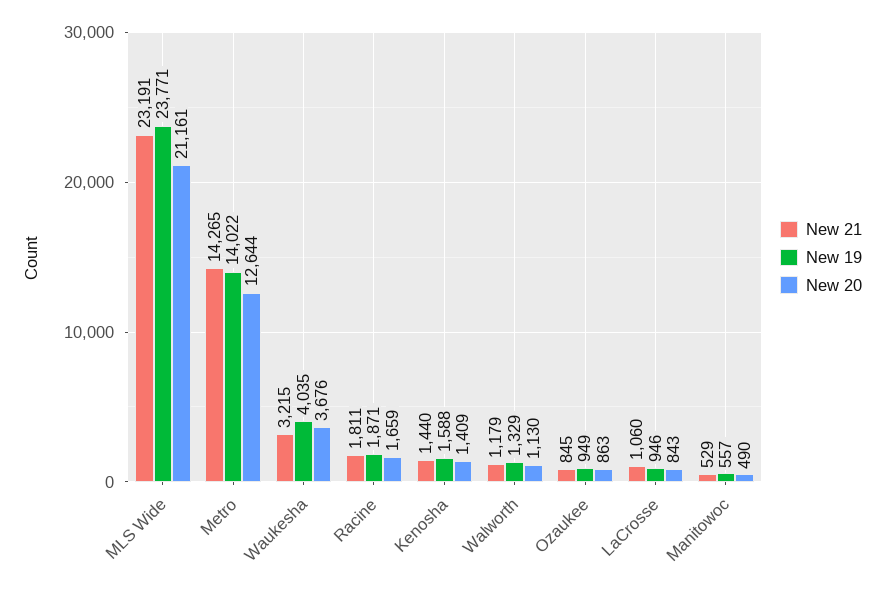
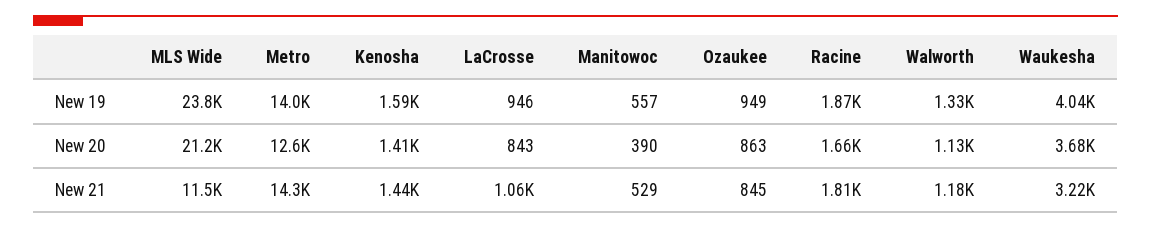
New 21, MLS Wide: 23191 -> 11500
New 20, Manitowoc: 490 -> 390

